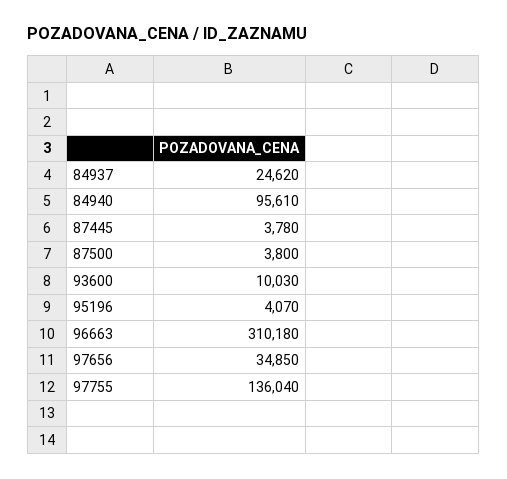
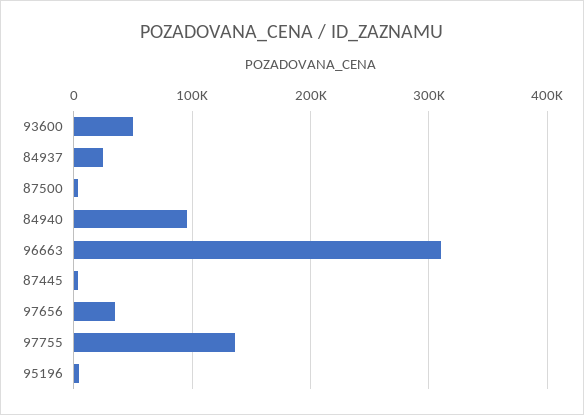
93600: 10030 -> 50000

